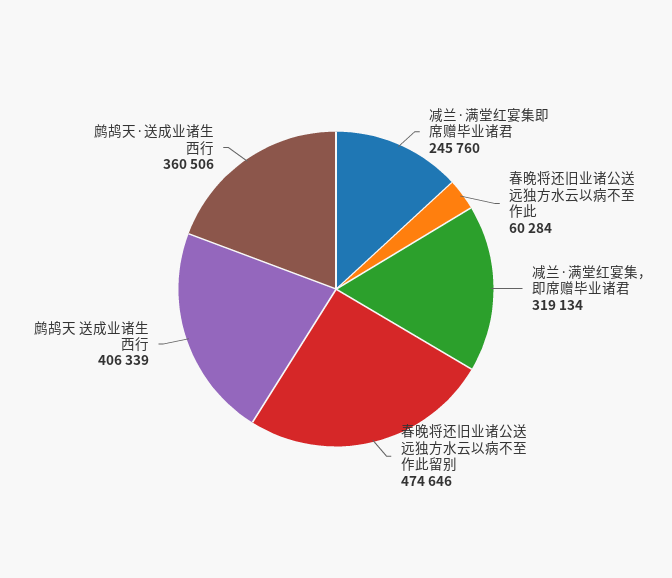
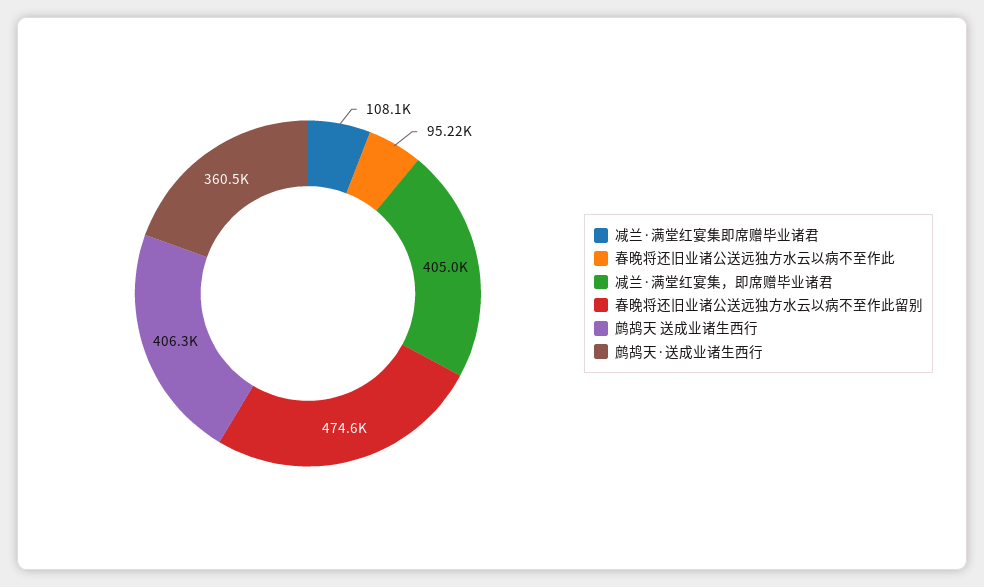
减兰·满堂红宴集即席赠毕业诸君: 245760 -> 108100
春晚将还旧业诸公送远独方水云以病不至作此: 60284 -> 95220
减兰·满堂红宴集，即席赠毕业诸君: 319134 -> 405000

